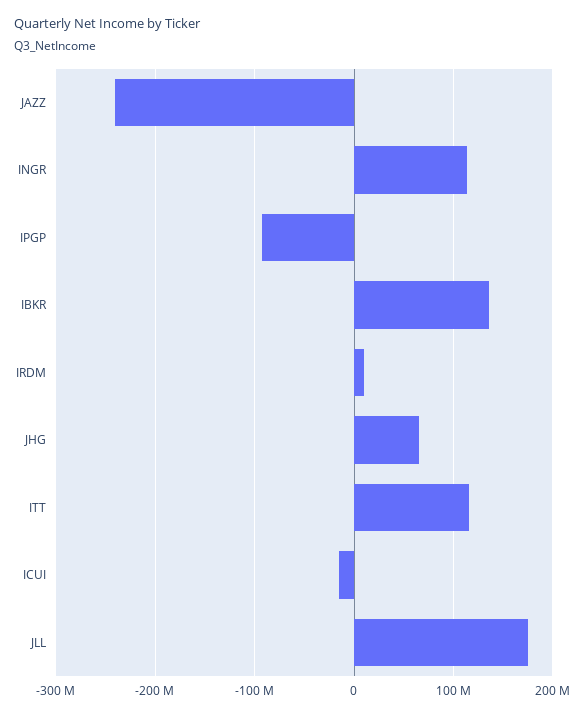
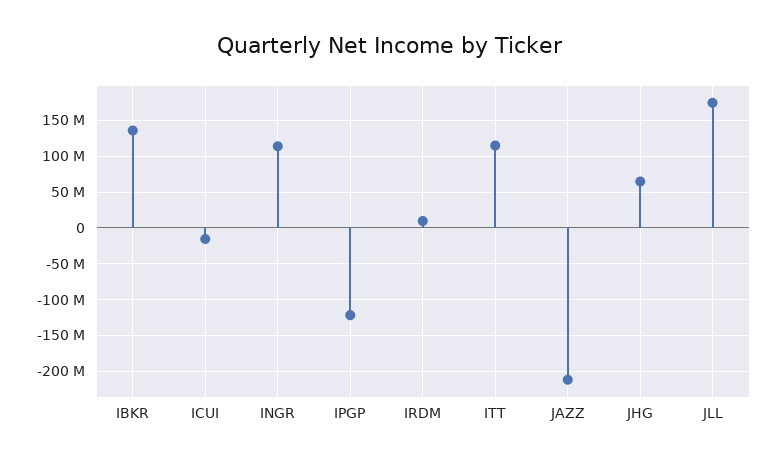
JAZZ: -240000000 -> -210000000
IPGP: -90000000 -> -120000000

